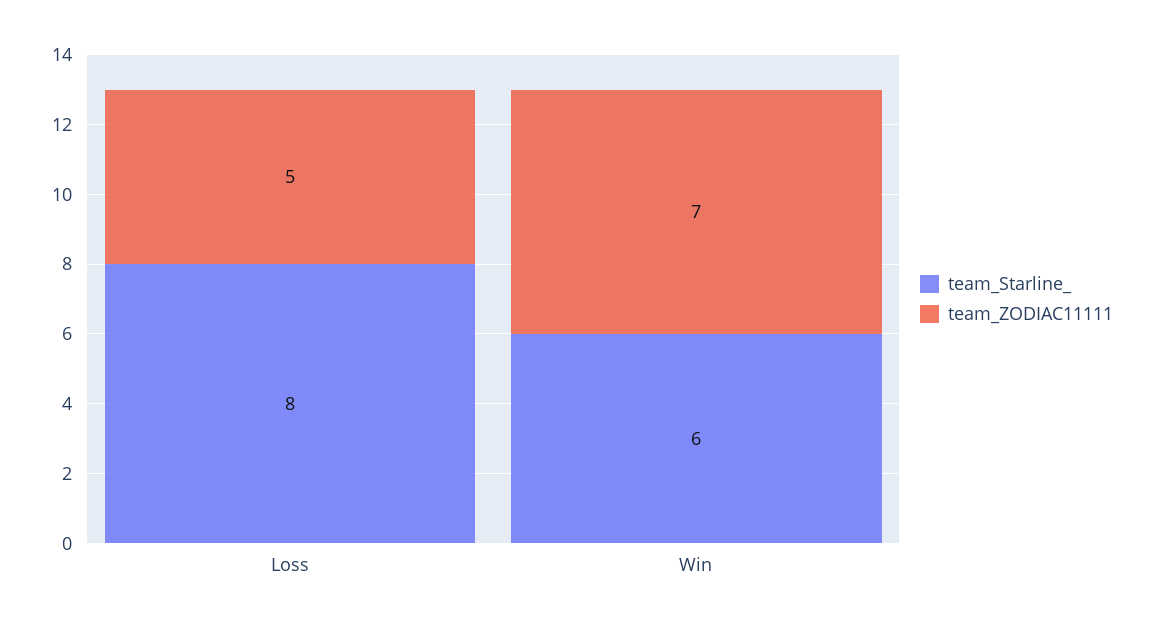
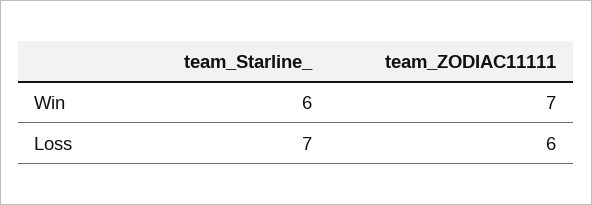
team_Starline_, Loss: 8 -> 7
team_ZODIAC11111, Loss: 5 -> 6

